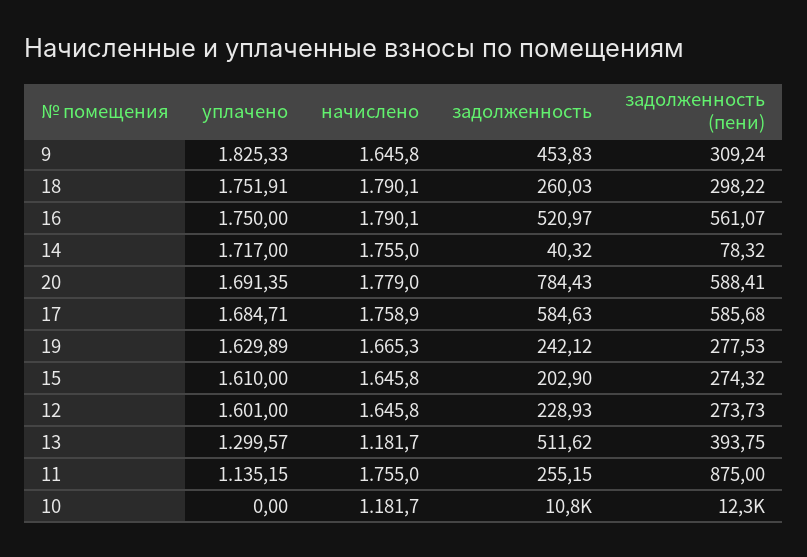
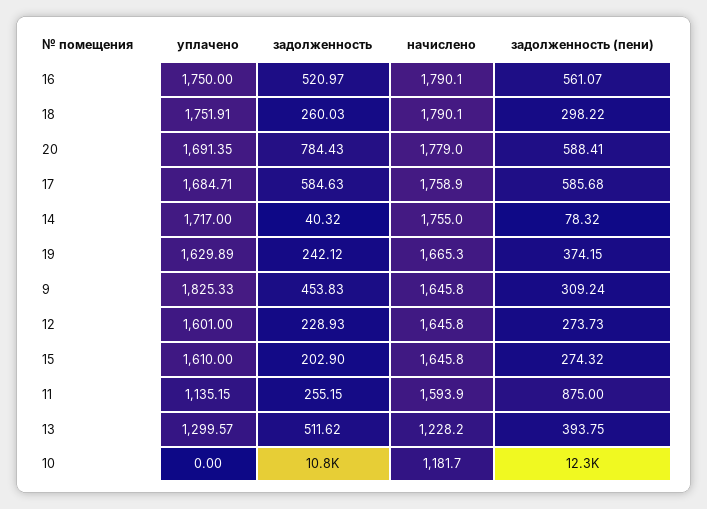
задолженность (пени), 19: 277.53 -> 374.15
начислено, 13: 1181.7 -> 1228.2
начислено, 11: 1755 -> 1593.9

